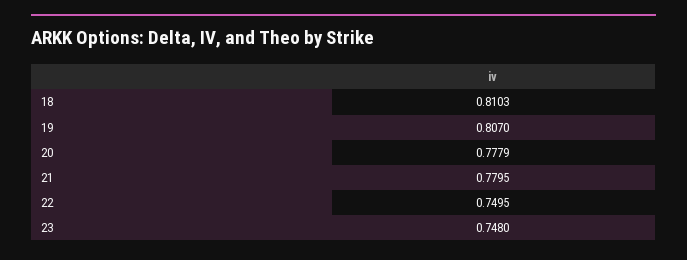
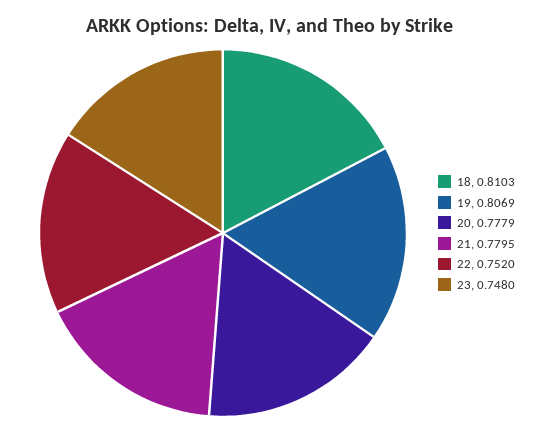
19: 0.807 -> 0.8069
22: 0.7495 -> 0.752

